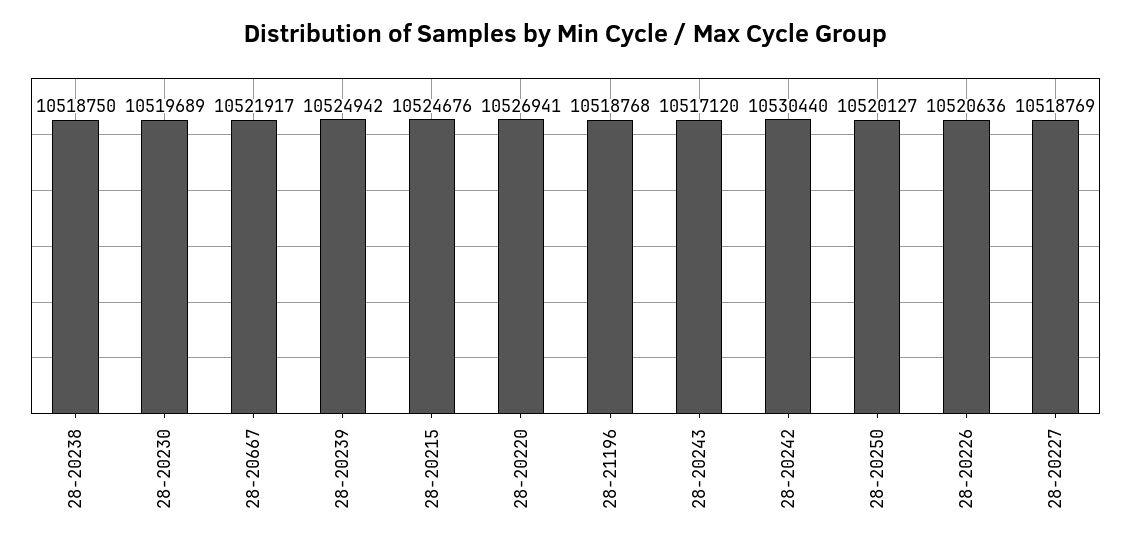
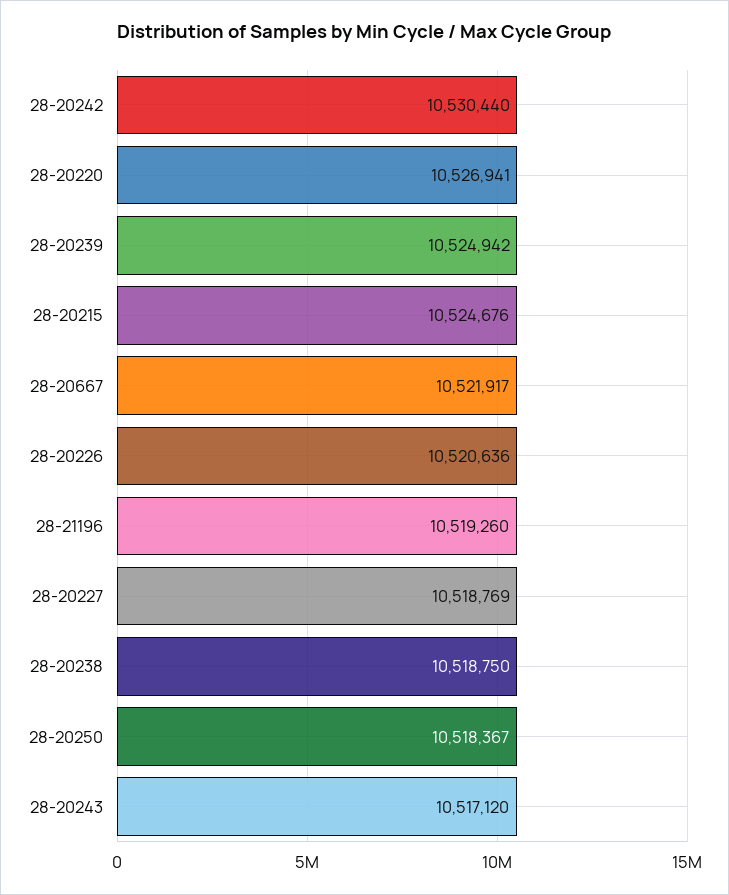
28-20230: 10519689 -> none
28-21196: 10518768 -> 10519260
28-20250: 10520127 -> 10518367

